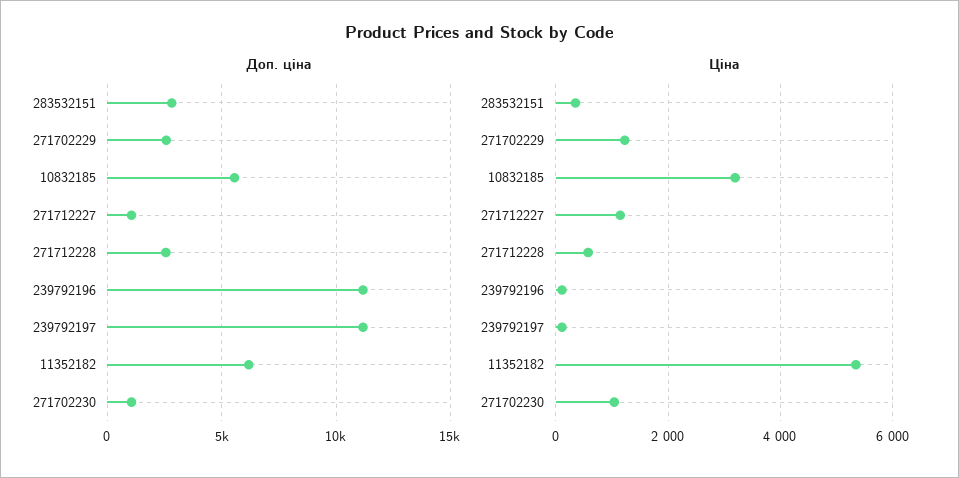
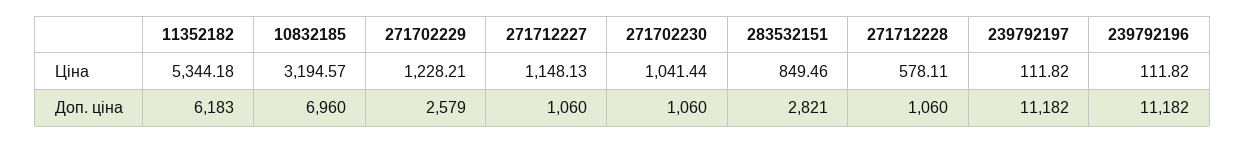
Доп. ціна, 10832185: 5500 -> 6960
Доп. ціна, 271712228: 2500 -> 1060
Ціна, 283532151: 400 -> 849.46

